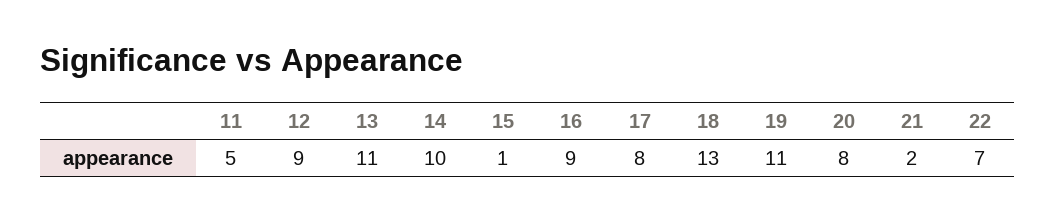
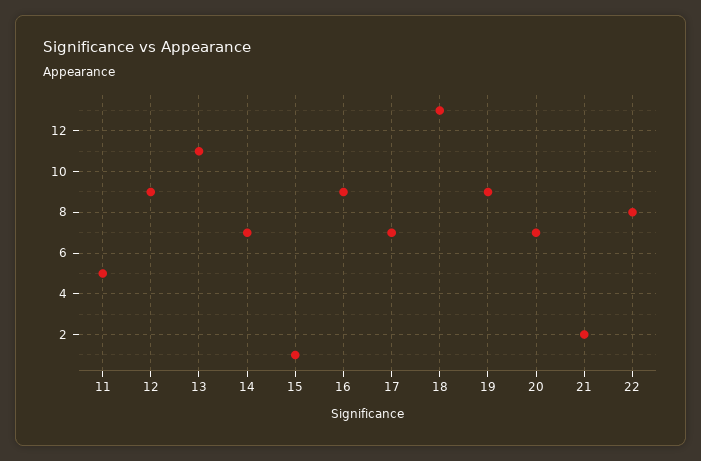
14: 10 -> 7
17: 8 -> 7
19: 11 -> 9
20: 8 -> 7
22: 7 -> 8

